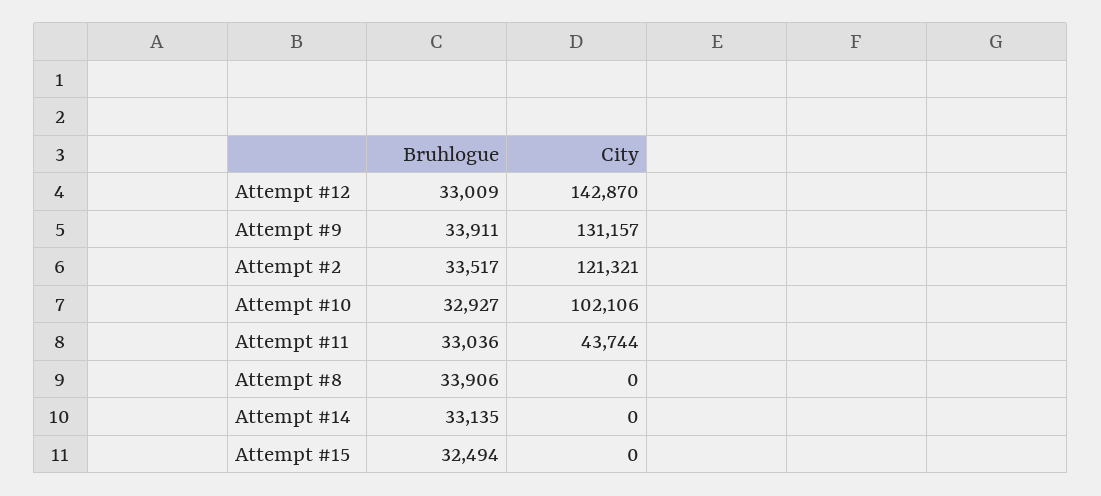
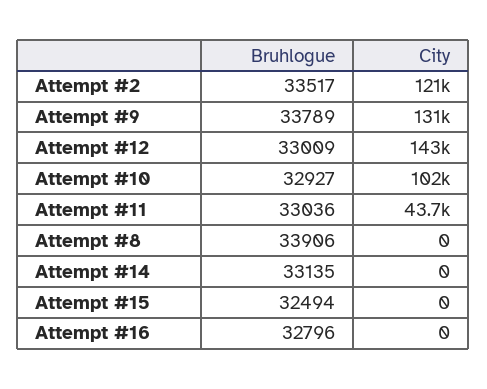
Bruhlogue, Attempt #9: 33911 -> 33789
Bruhlogue, Attempt #16: none -> 32796
City, Attempt #16: none -> 0

